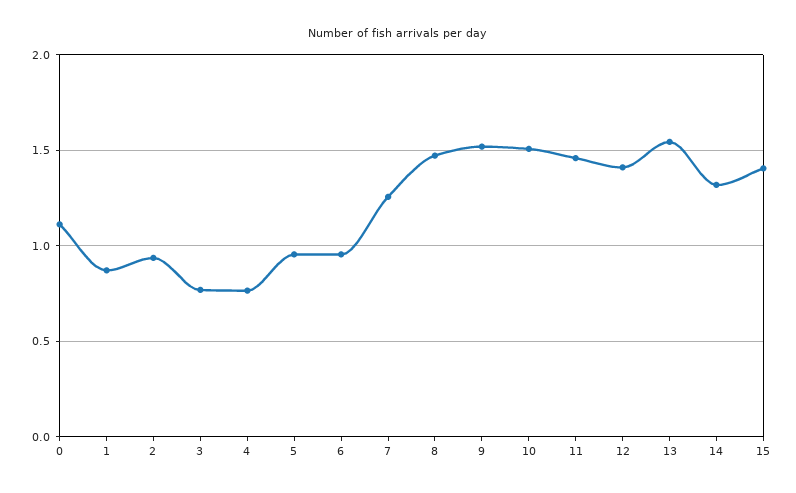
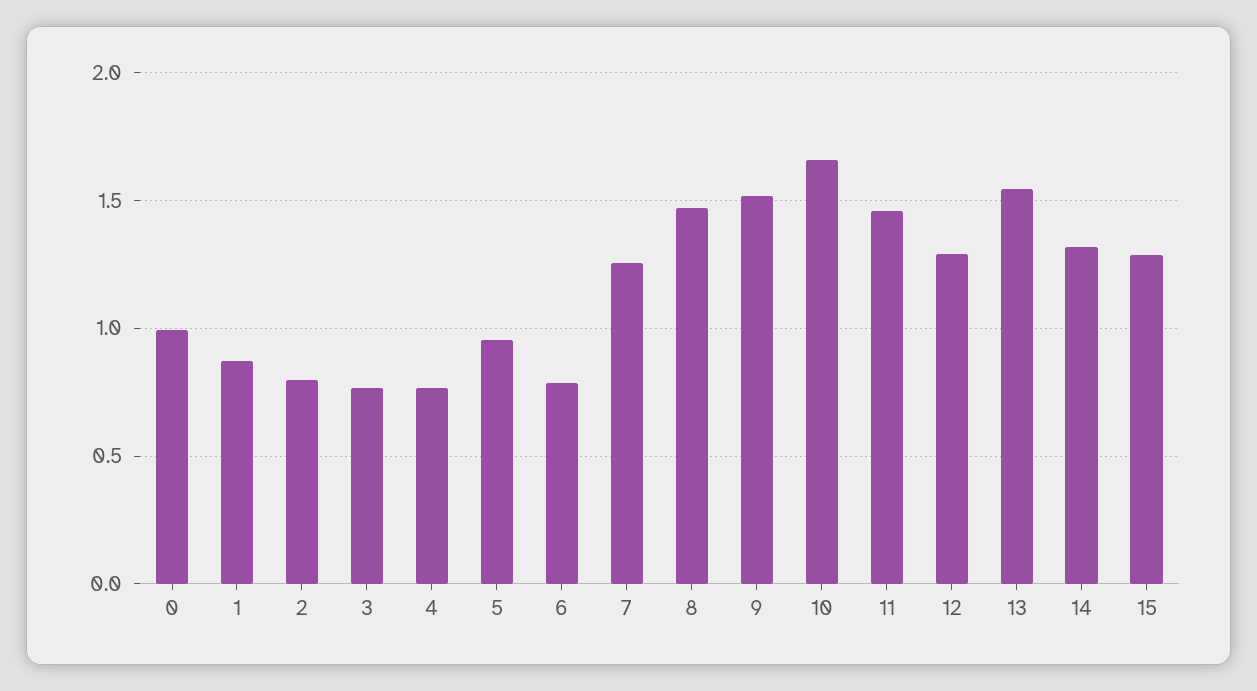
0: 1.1 -> 1
2: 0.95 -> 0.8
6: 0.95 -> 0.8
10: 1.5 -> 1.65
12: 1.4 -> 1.3
15: 1.4 -> 1.3

